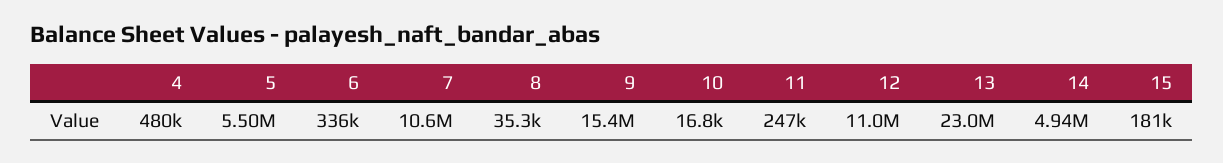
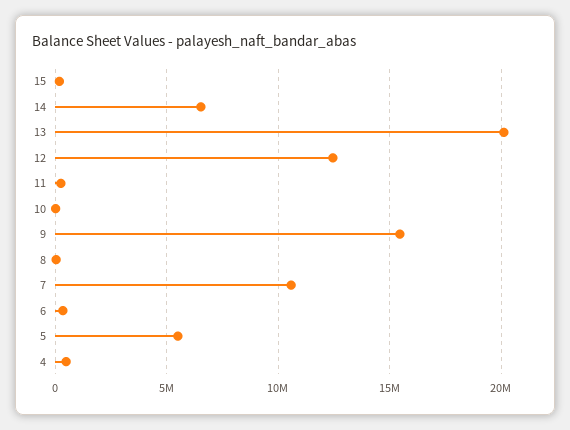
12: 11000000 -> 12500000
13: 23000000 -> 20000000
14: 4940000 -> 6500000

